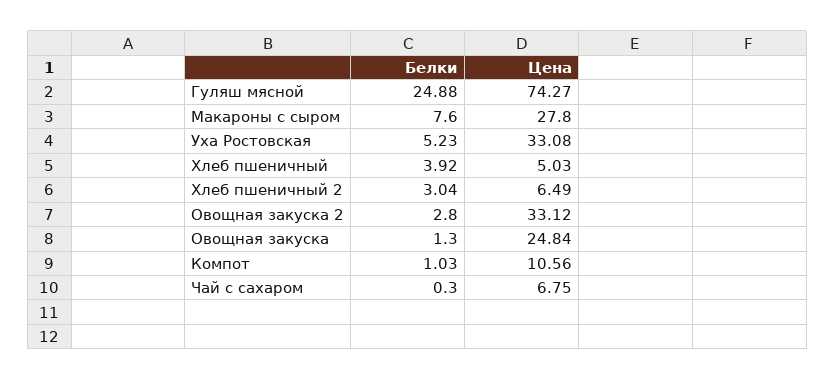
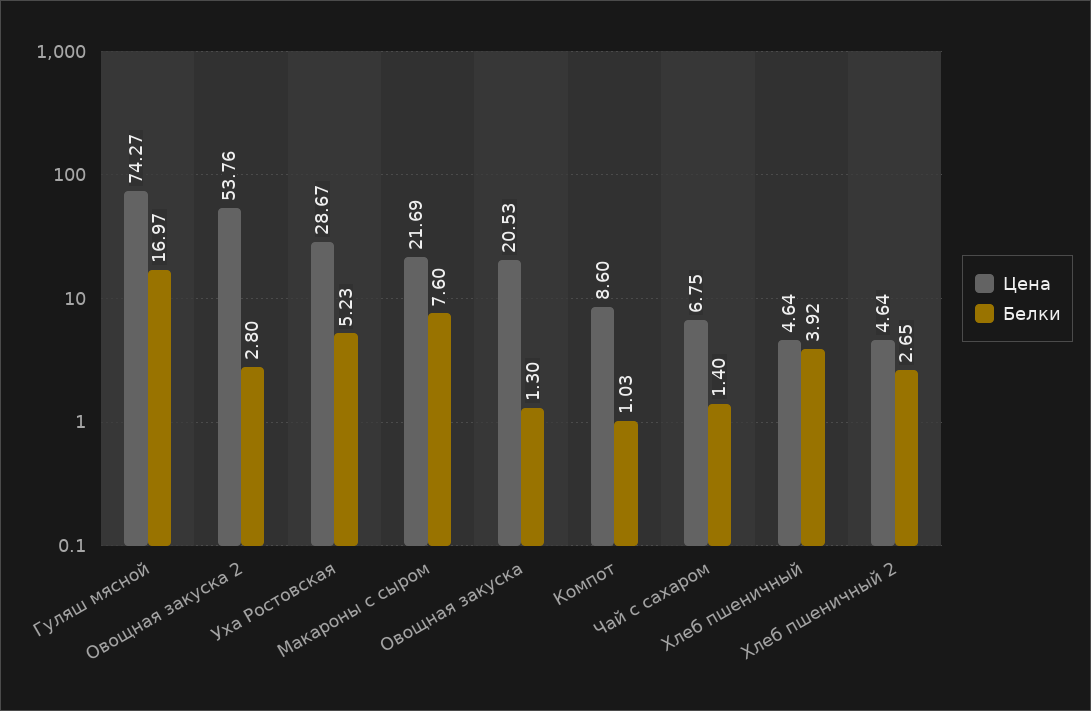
Белки, Гуляш мясной: 24.88 -> 16.97
Цена, Макароны с сыром: 27.8 -> 21.69
Цена, Уха Ростовская: 33.08 -> 28.67
Цена, Хлеб пшеничный: 5.03 -> 4.64
Белки, Хлеб пшеничный 2: 3.04 -> 2.65
Цена, Хлеб пшеничный 2: 6.49 -> 4.64
Цена, Овощная закуска 2: 33.12 -> 53.76
Цена, Овощная закуска: 24.84 -> 20.53
Цена, Компот: 10.56 -> 8.6
Белки, Чай с сахаром: 0.3 -> 1.4

